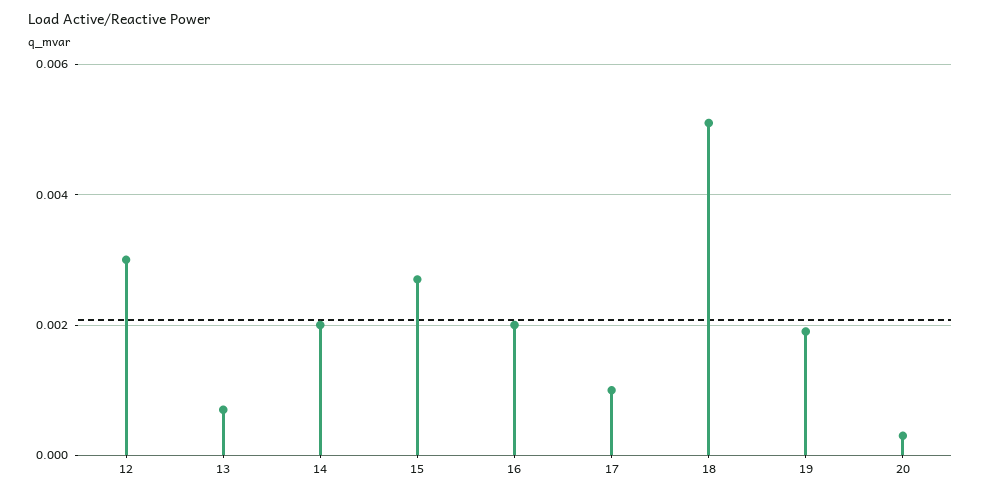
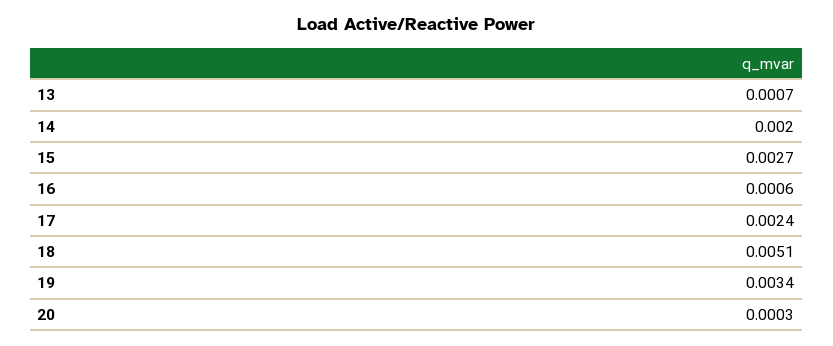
12: 0.003 -> none
16: 0.002 -> 0.0006
17: 0.001 -> 0.0024
19: 0.002 -> 0.0034

